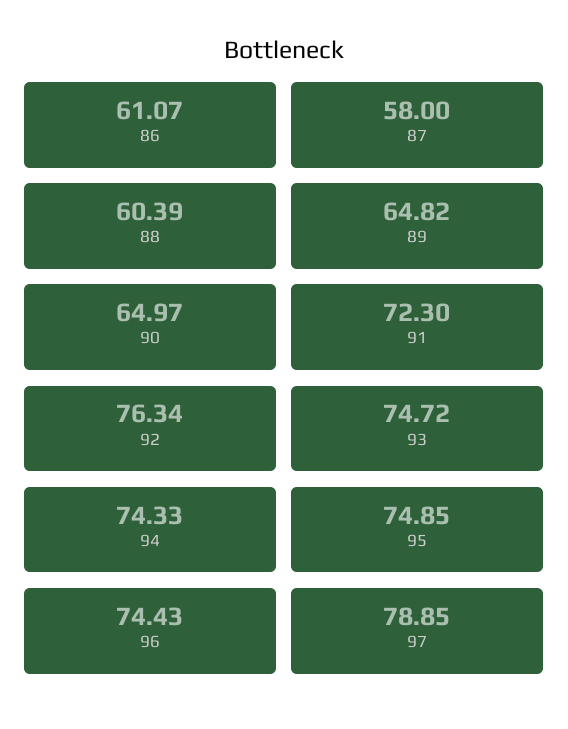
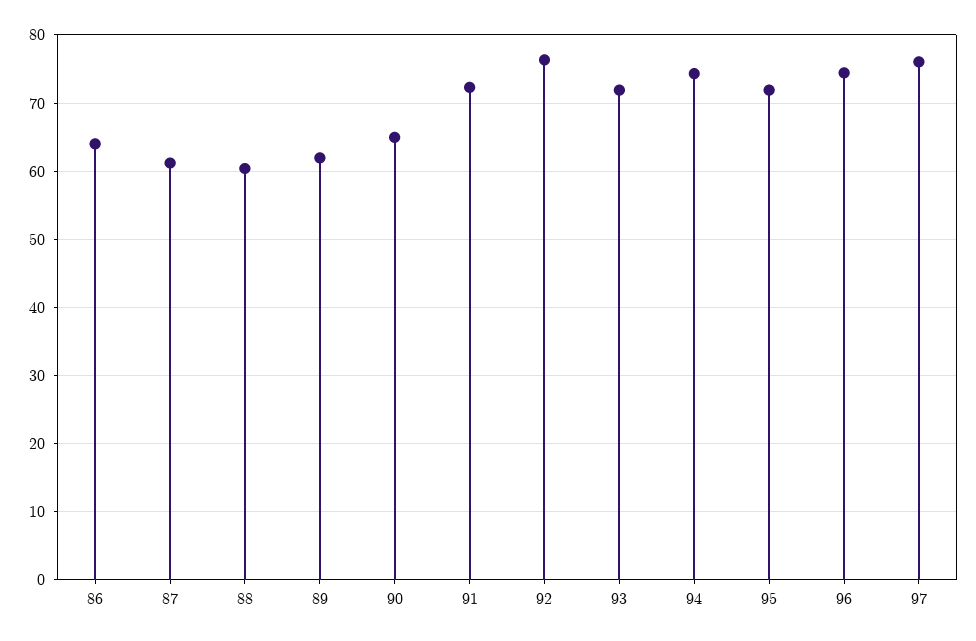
86: 61.07 -> 64
87: 58 -> 61
89: 64.82 -> 62
93: 74.72 -> 72
95: 74.85 -> 72
97: 78.85 -> 76

